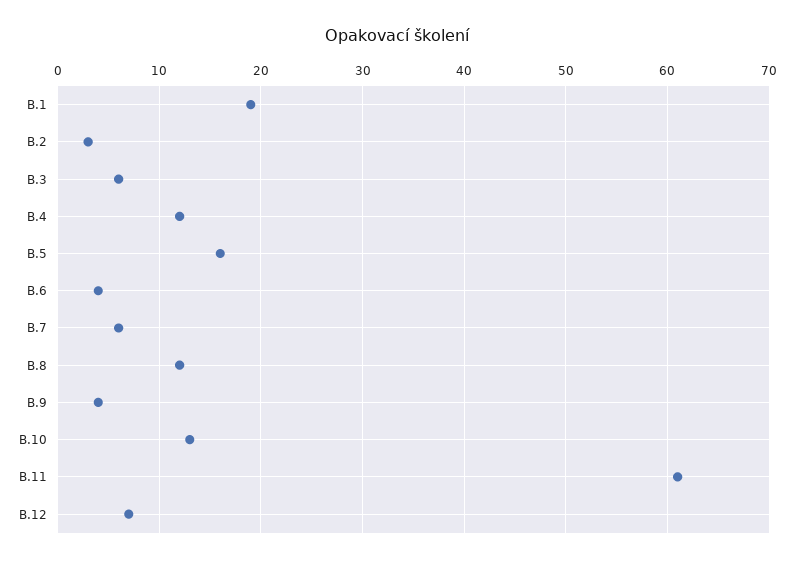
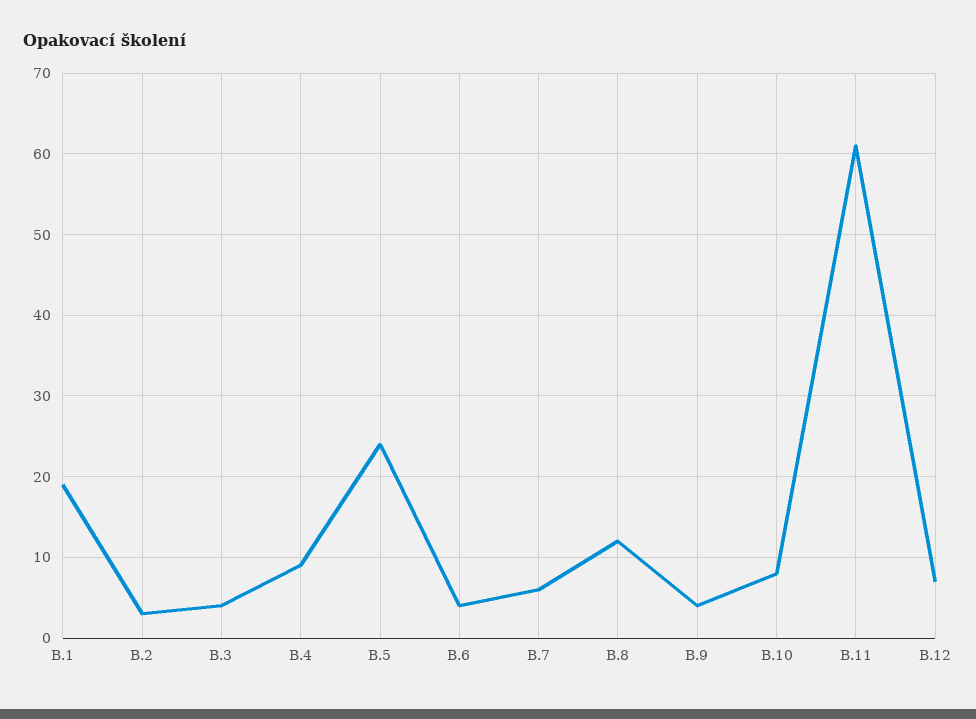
B.3: 6 -> 4
B.4: 12 -> 9
B.5: 16 -> 24
B.10: 13 -> 8

